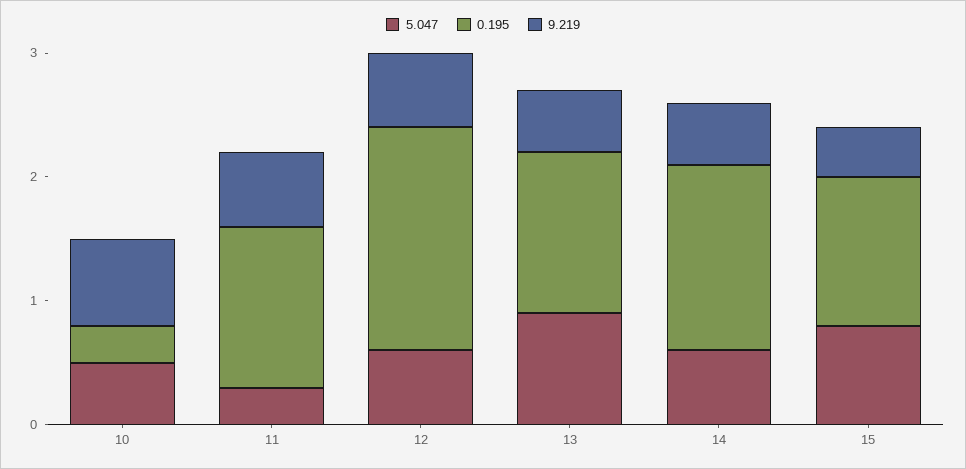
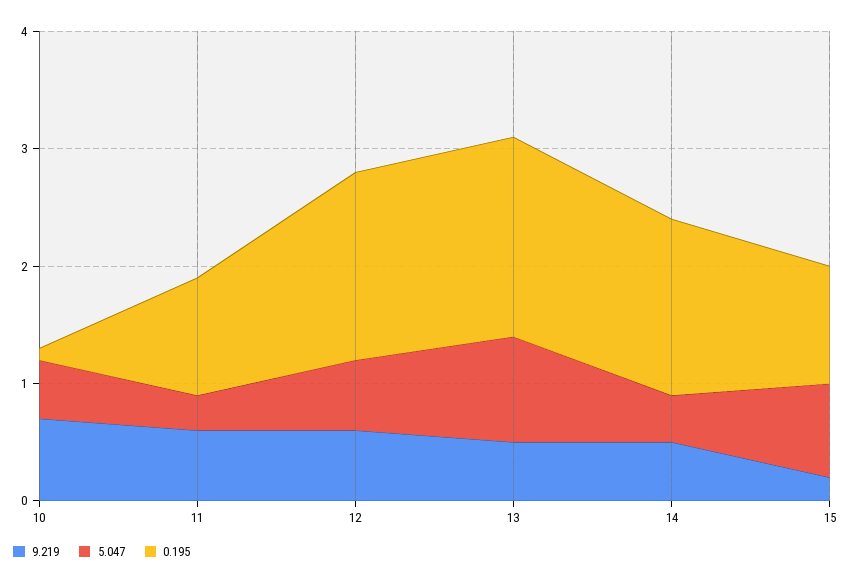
0.195, 10: 0.3 -> 0.1
0.195, 11: 1.3 -> 1
0.195, 12: 1.8 -> 1.6
0.195, 13: 1.3 -> 1.7
5.047, 14: 0.6 -> 0.4
0.195, 15: 1.2 -> 1
9.219, 15: 0.4 -> 0.2

